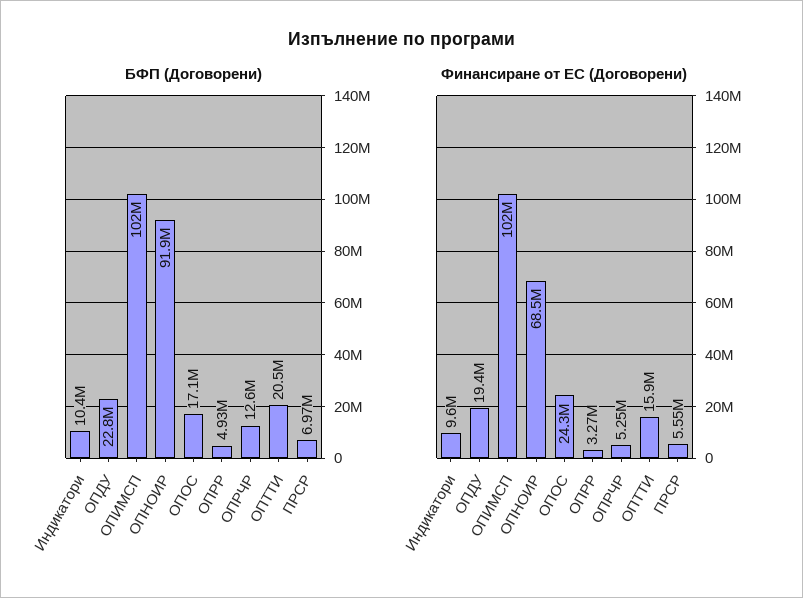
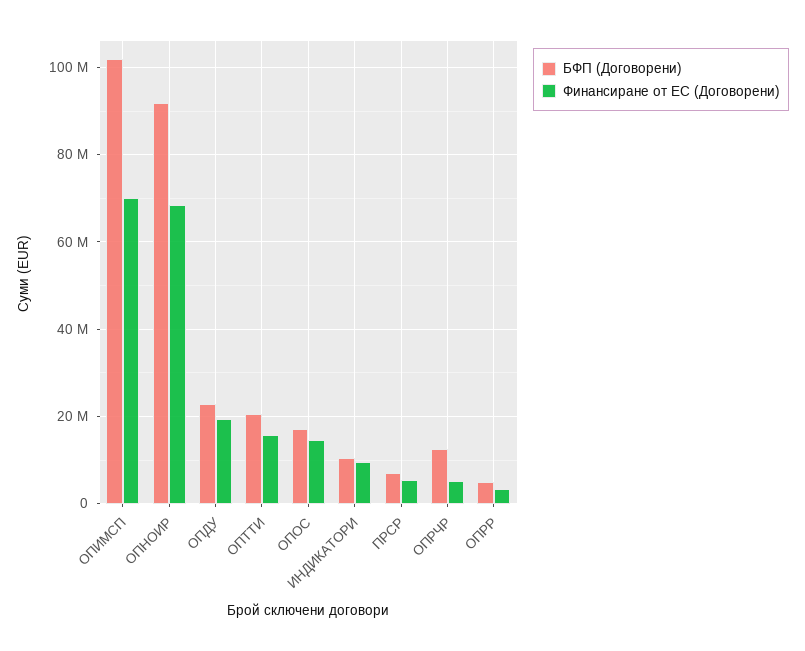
Финансиране от ЕС (Договорени), ОПИМСП: 102000000 -> 70000000
Финансиране от ЕС (Договорени), ОПОС: 24300000 -> 14000000

